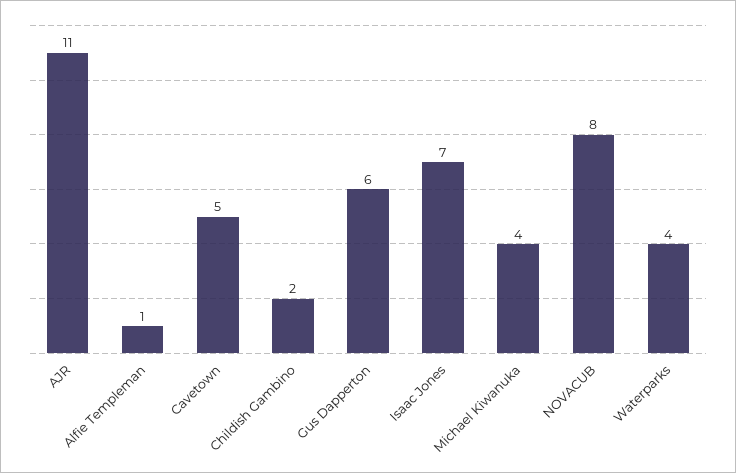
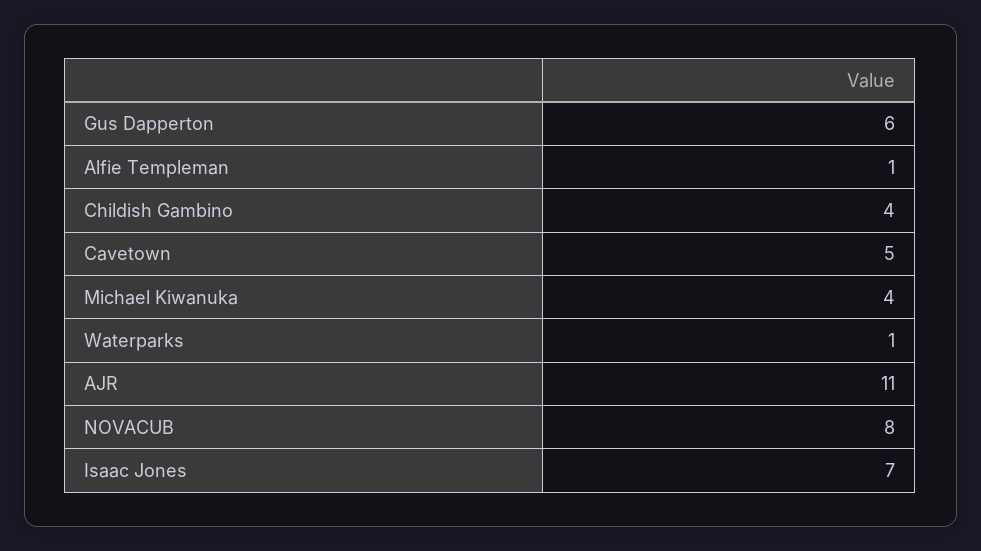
Childish Gambino: 2 -> 4
Waterparks: 4 -> 1

